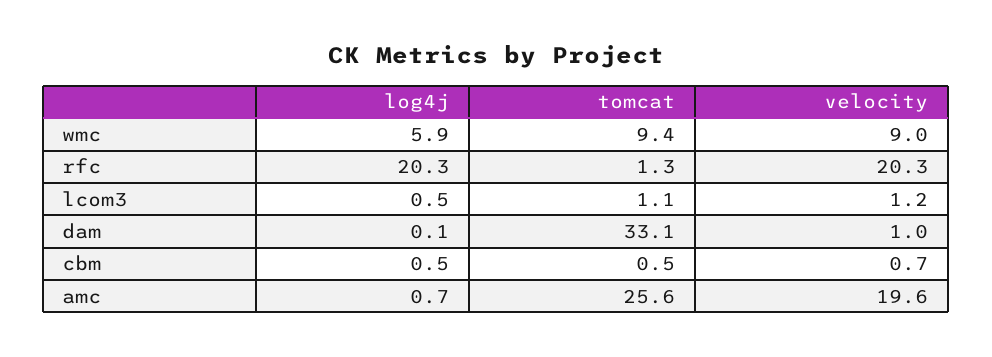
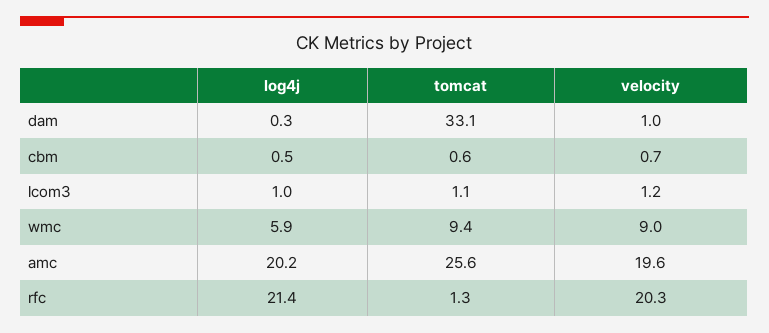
log4j, rfc: 20.3 -> 21.4
log4j, lcom3: 0.5 -> 1
log4j, dam: 0.1 -> 0.3
tomcat, cbm: 0.5 -> 0.6
log4j, amc: 0.7 -> 20.2

